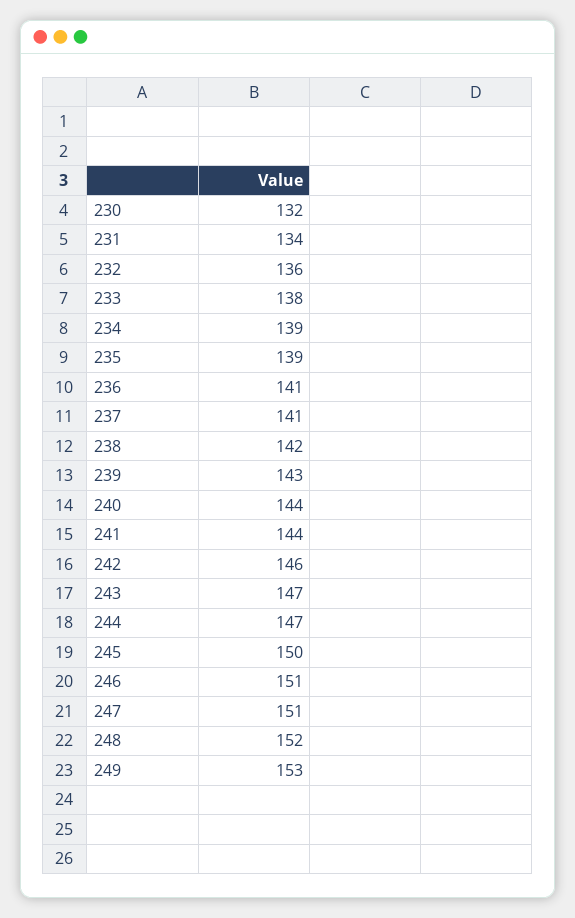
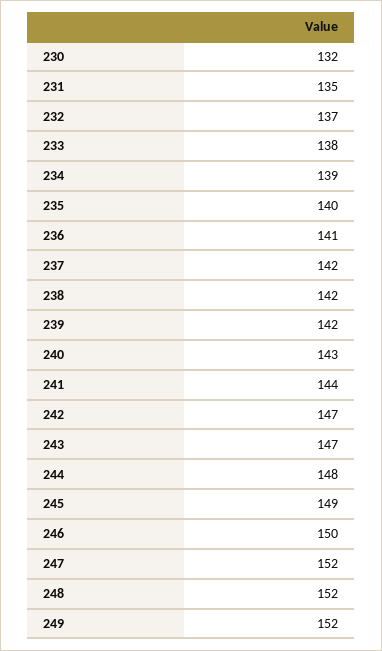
231: 134 -> 135
232: 136 -> 137
235: 139 -> 140
237: 141 -> 142
239: 143 -> 142
240: 144 -> 143
242: 146 -> 147
244: 147 -> 148
245: 150 -> 149
246: 151 -> 150
247: 151 -> 152
249: 153 -> 152

